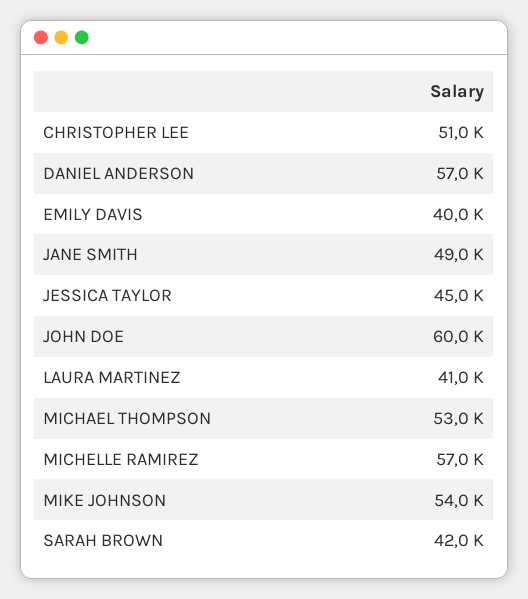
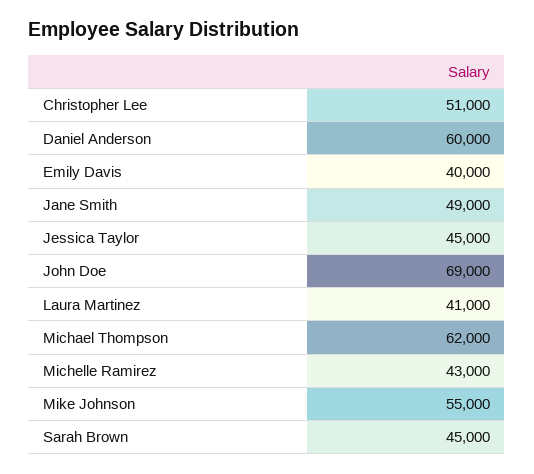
DANIEL ANDERSON: 57000 -> 60000
JOHN DOE: 60000 -> 69000
MICHAEL THOMPSON: 53000 -> 62000
MICHELLE RAMIREZ: 57000 -> 43000
MIKE JOHNSON: 54000 -> 55000
SARAH BROWN: 42000 -> 45000

